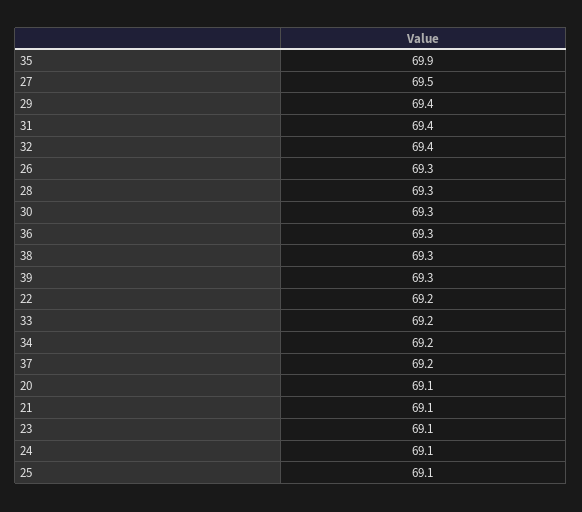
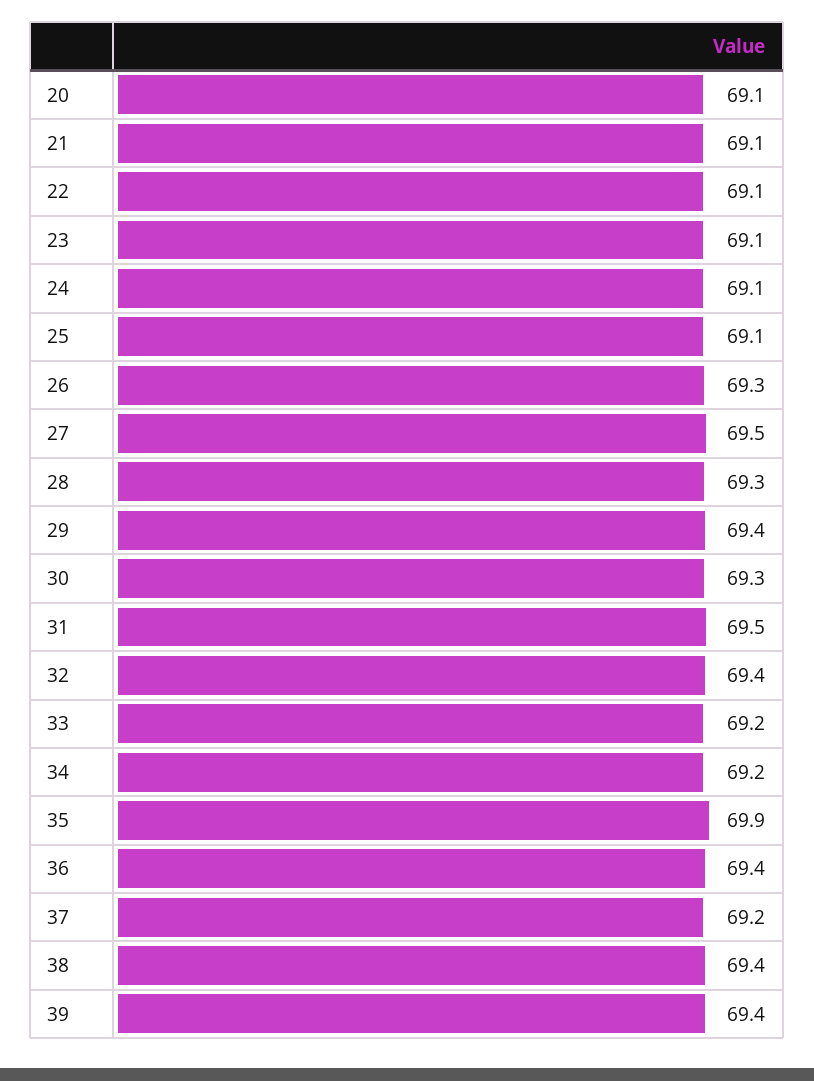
31: 69.4 -> 69.5
36: 69.3 -> 69.4
38: 69.3 -> 69.4
39: 69.3 -> 69.4
22: 69.2 -> 69.1

